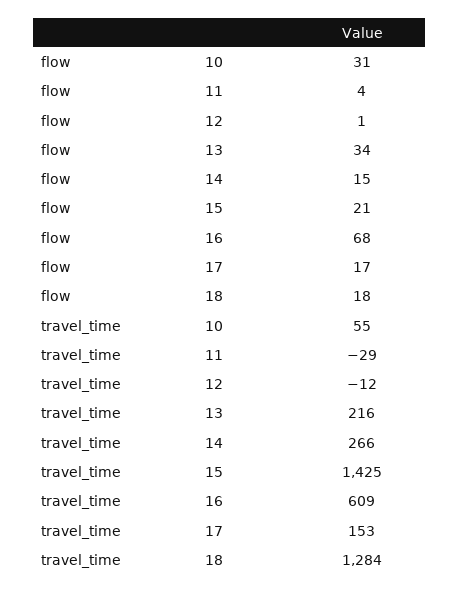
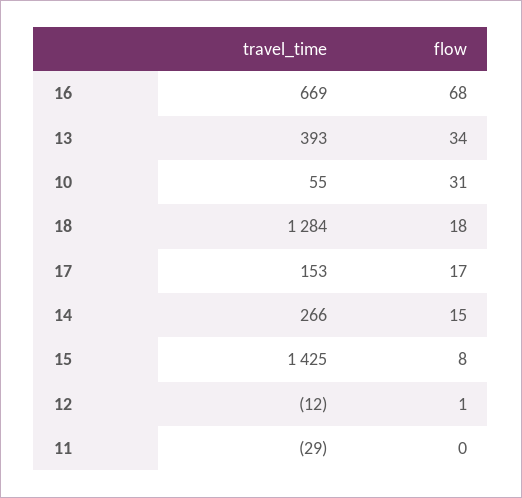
flow, 11: 4 -> 0
flow, 15: 21 -> 8
travel_time, 13: 216 -> 393
travel_time, 16: 609 -> 669

